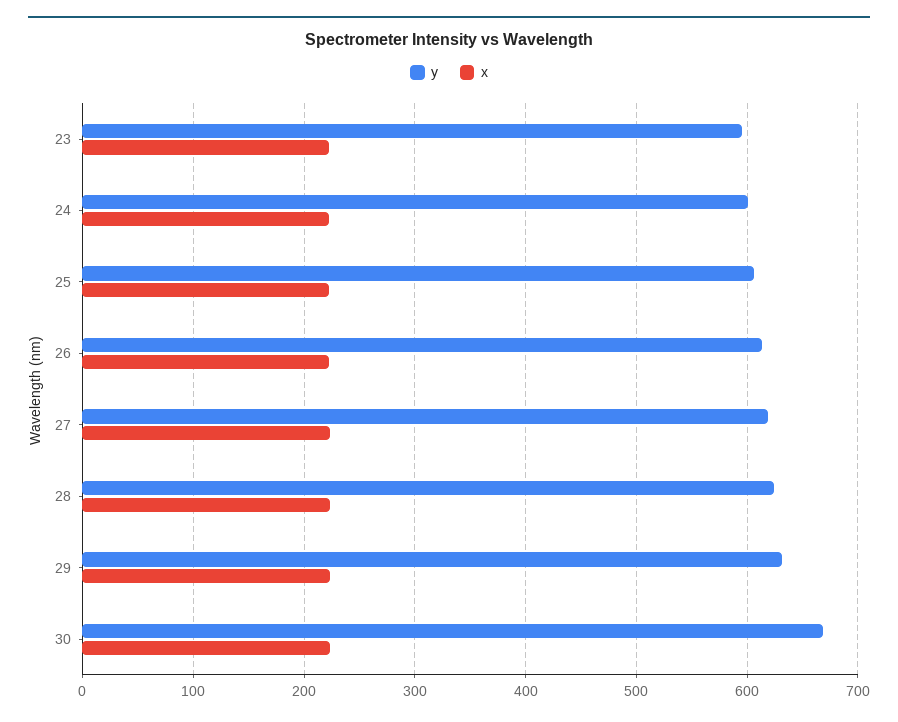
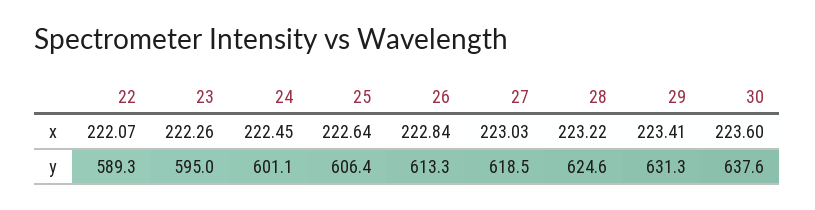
y, 30: 670 -> 637.6
x, 22: none -> 222.07
y, 22: none -> 589.3

